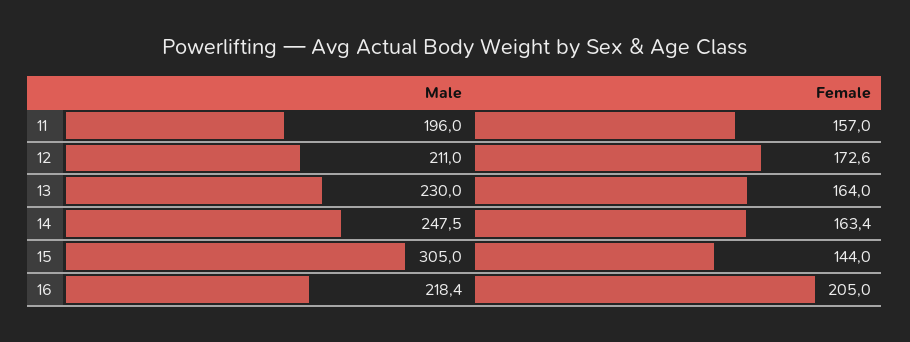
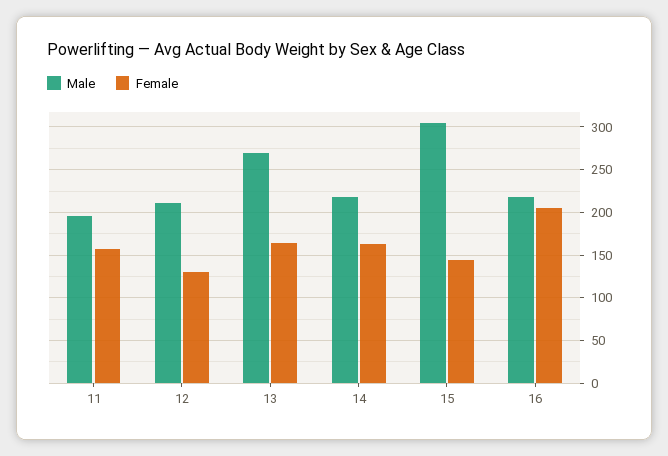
Female, 12: 172.6 -> 130
Male, 13: 230 -> 270
Male, 14: 247.5 -> 220

